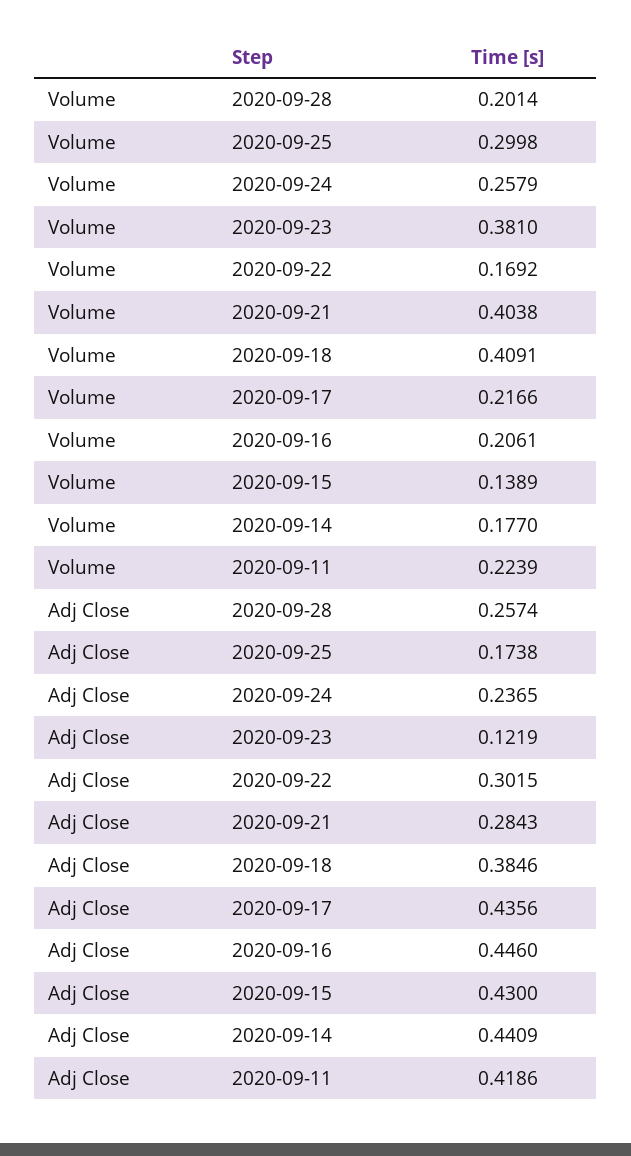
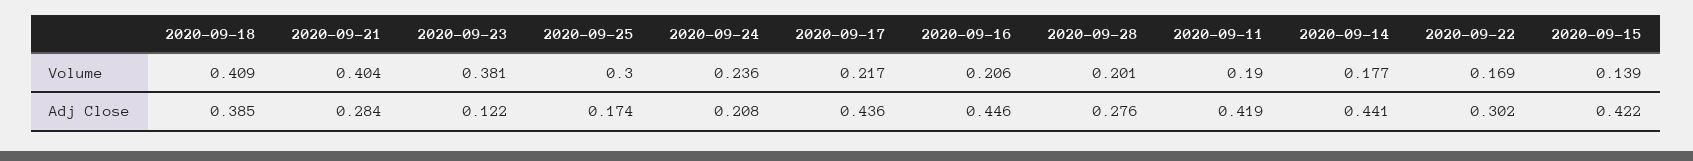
Volume, 2020-09-24: 0.2579 -> 0.236
Volume, 2020-09-11: 0.2239 -> 0.19
Adj Close, 2020-09-28: 0.2574 -> 0.276
Adj Close, 2020-09-24: 0.2365 -> 0.208
Adj Close, 2020-09-15: 0.43 -> 0.422

